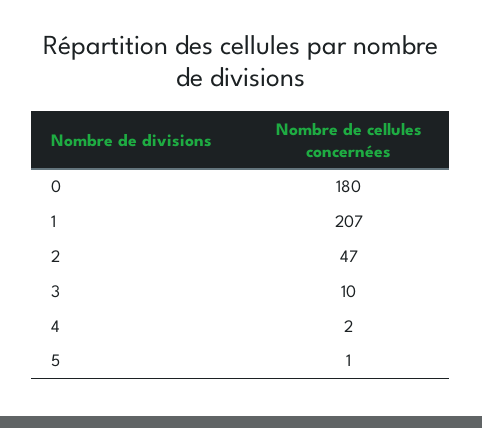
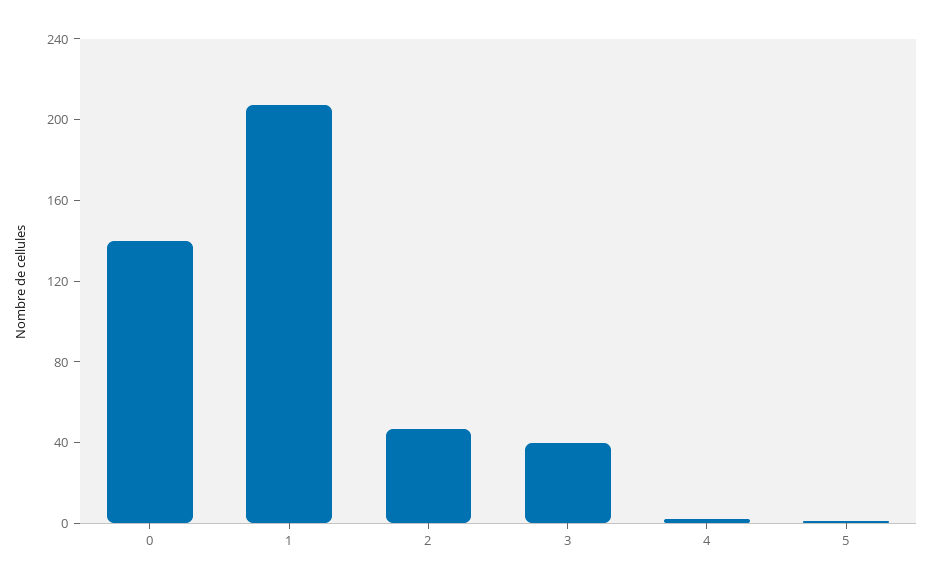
0: 180 -> 140
3: 10 -> 40

